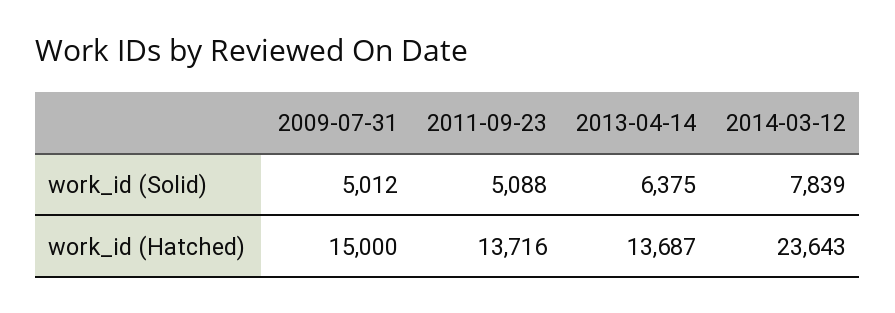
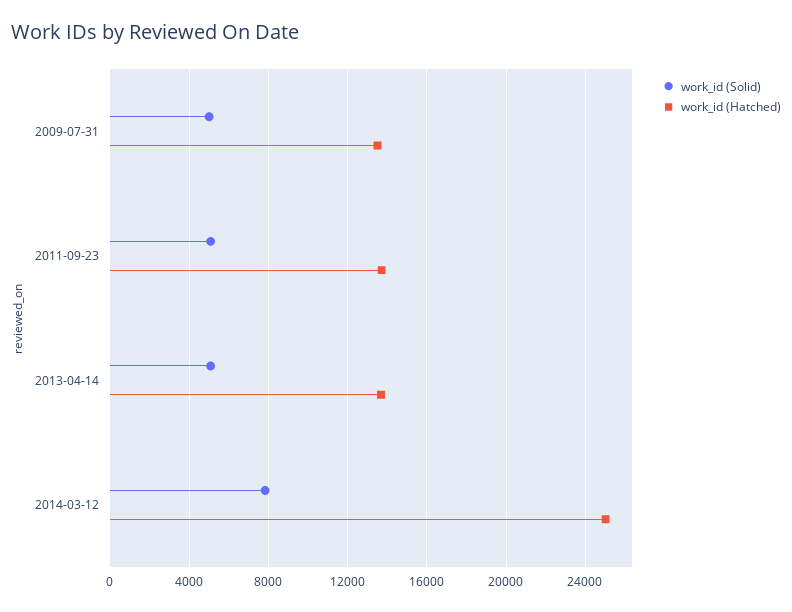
work_id (Solid), 2013-04-14: 6375 -> 5000
work_id (Hatched), 2009-07-31: 15000 -> 13500
work_id (Hatched), 2014-03-12: 23643 -> 25000

